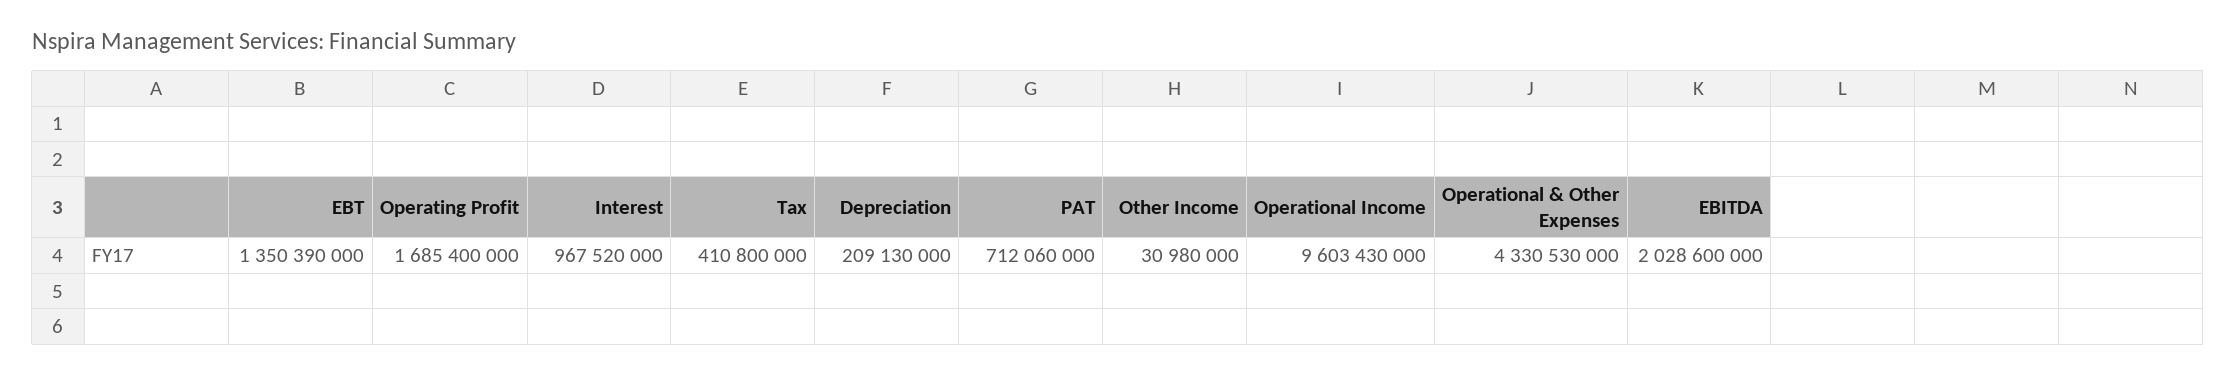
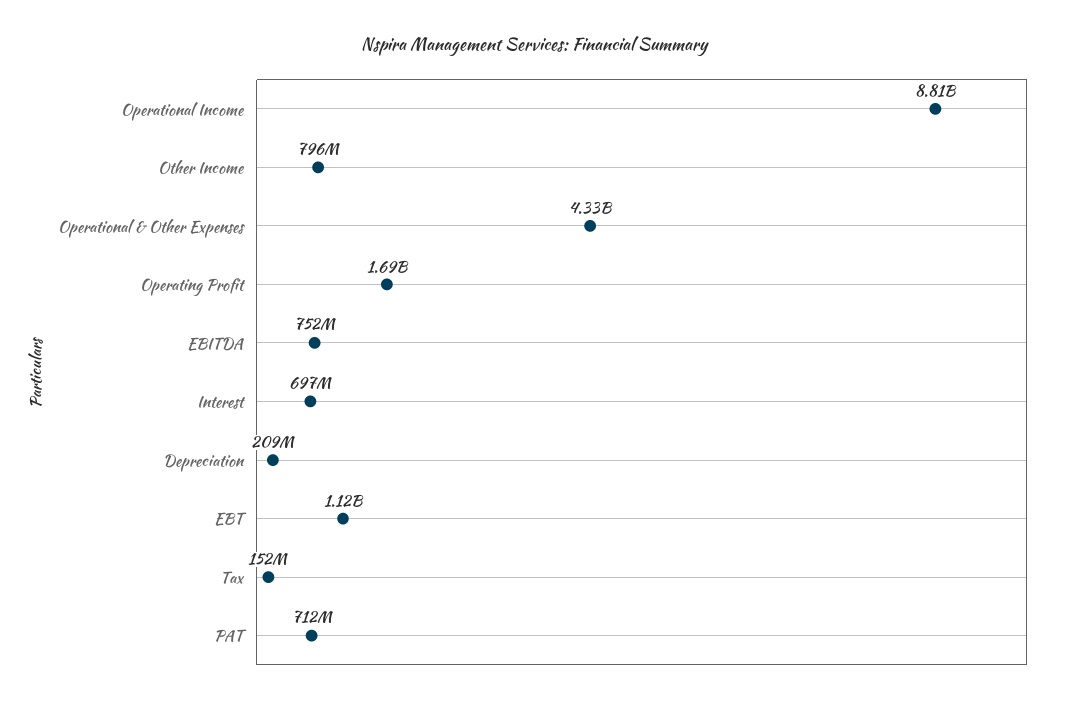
EBT: 1350390000 -> 1120000000
Interest: 967520000 -> 697000000
Tax: 410800000 -> 152000000
Other Income: 30980000 -> 796000000
Operational Income: 9603430000 -> 8810000000
EBITDA: 2028600000 -> 752000000

